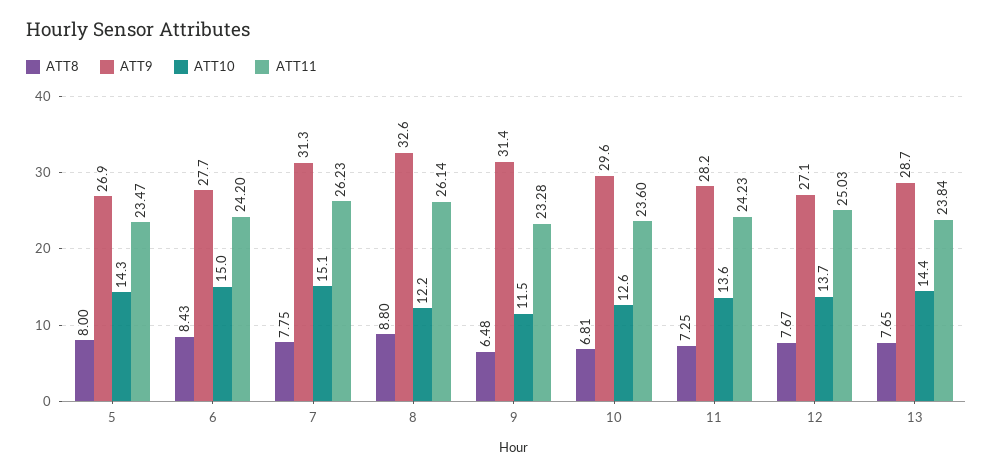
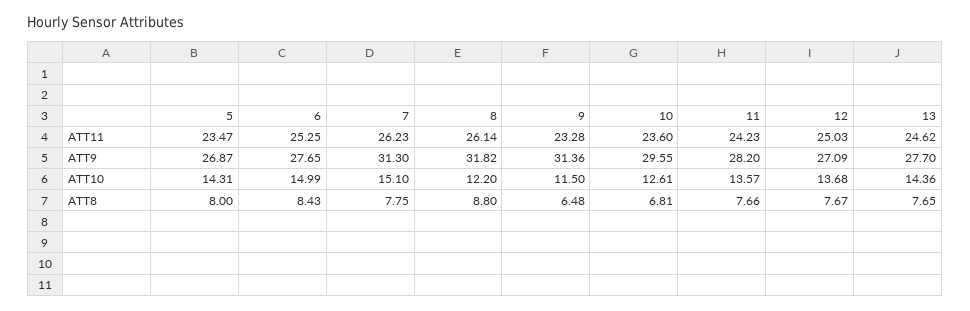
ATT11, 6: 24.2 -> 25.25
ATT9, 8: 32.6 -> 31.82
ATT8, 11: 7.25 -> 7.66
ATT9, 13: 28.7 -> 27.7
ATT11, 13: 23.84 -> 24.62

